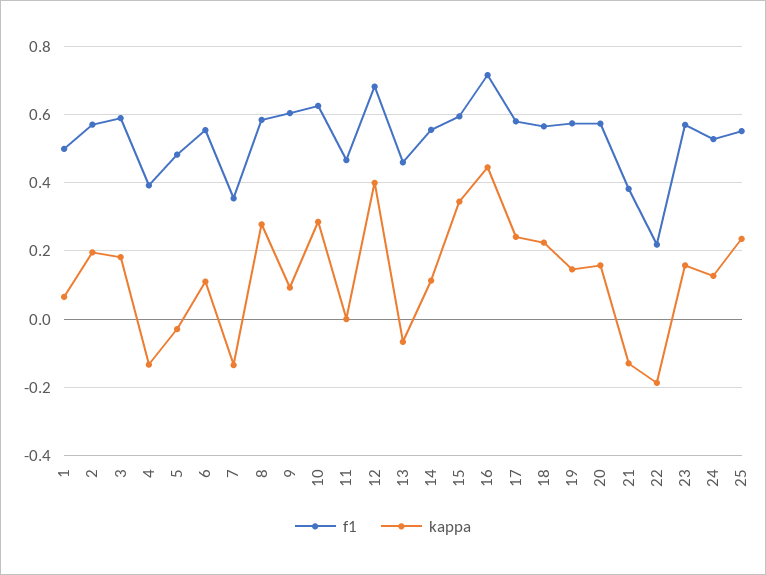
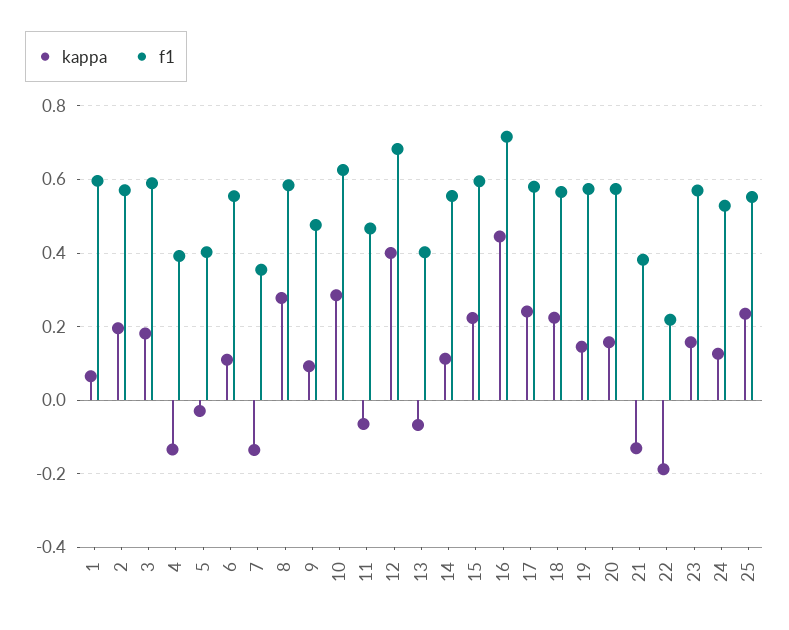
f1, 1: 0.5 -> 0.6
f1, 5: 0.48 -> 0.4
f1, 9: 0.6 -> 0.48
kappa, 11: 0 -> -0.06
f1, 13: 0.46 -> 0.4
kappa, 15: 0.34 -> 0.22

